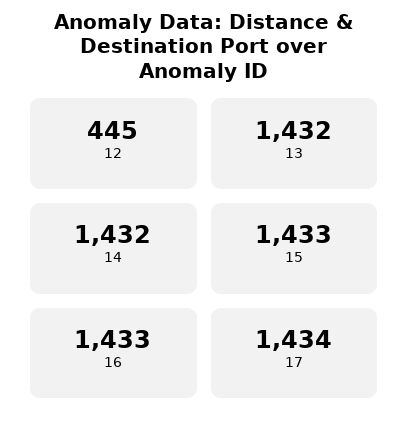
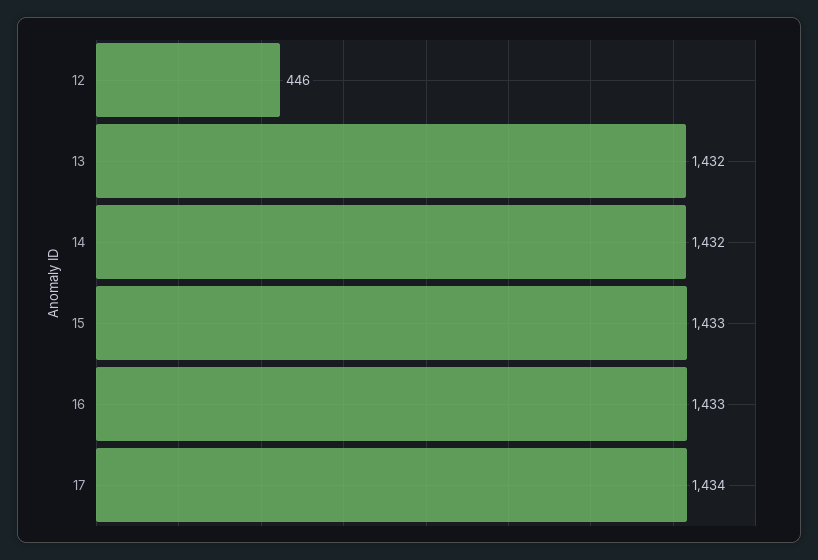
12: 445 -> 446

